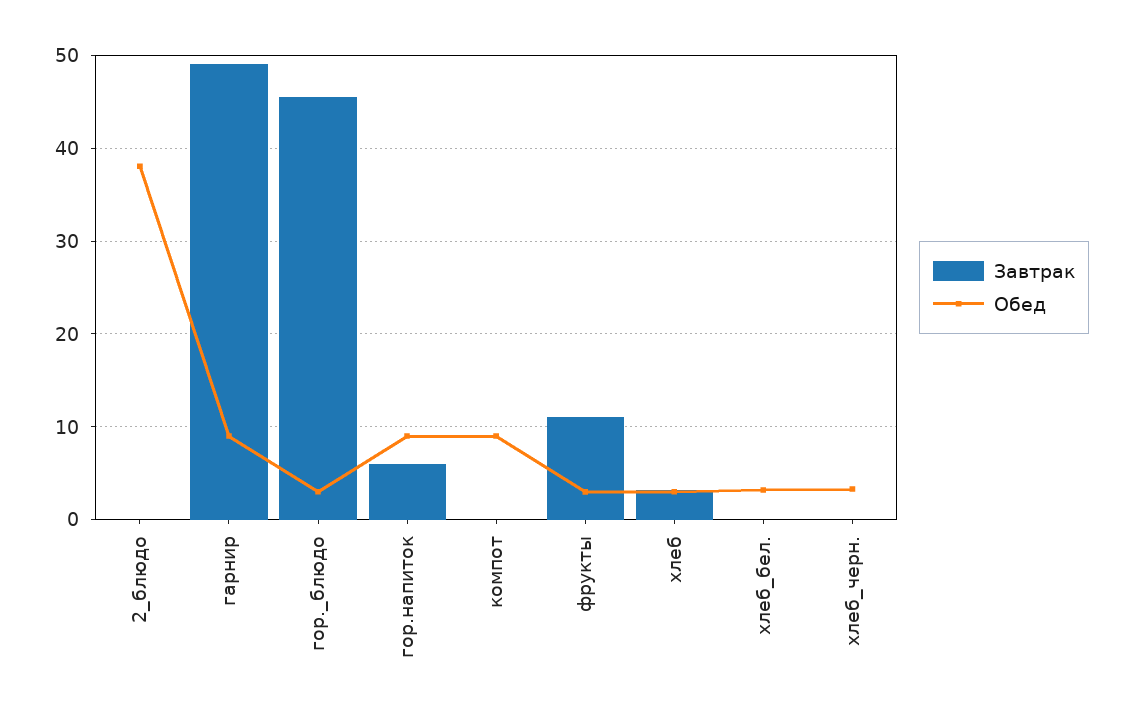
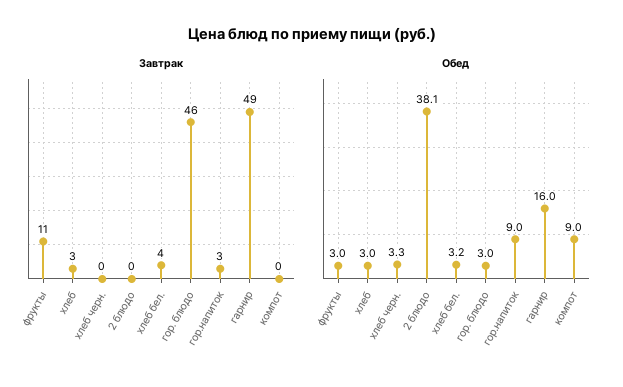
Обед, гарнир: 9 -> 16
Завтрак, гор.напиток: 6 -> 3
Завтрак, хлеб_бел.: 0 -> 4

